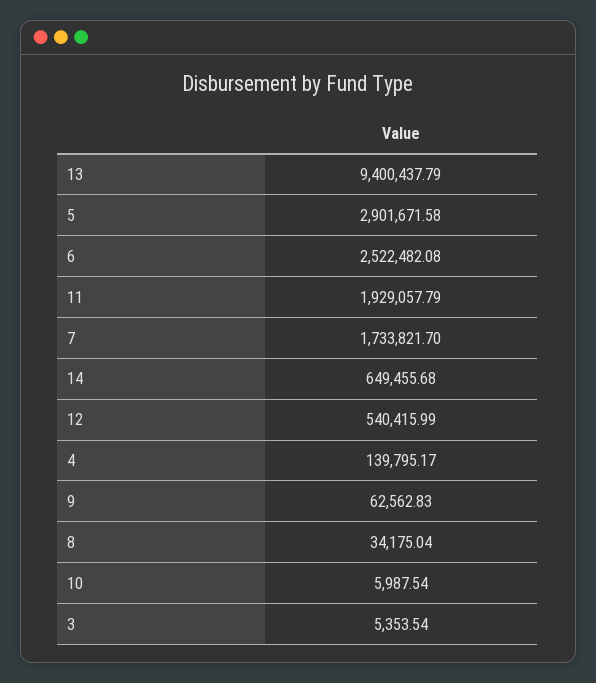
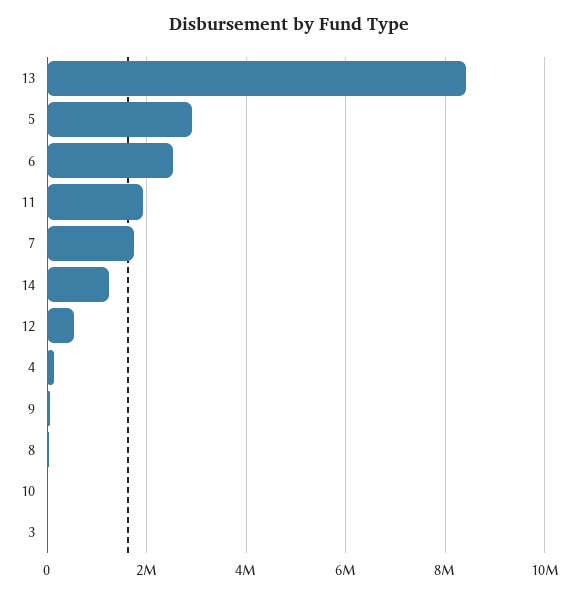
13: 9400437.79 -> 8400000
14: 649455.68 -> 1200000

